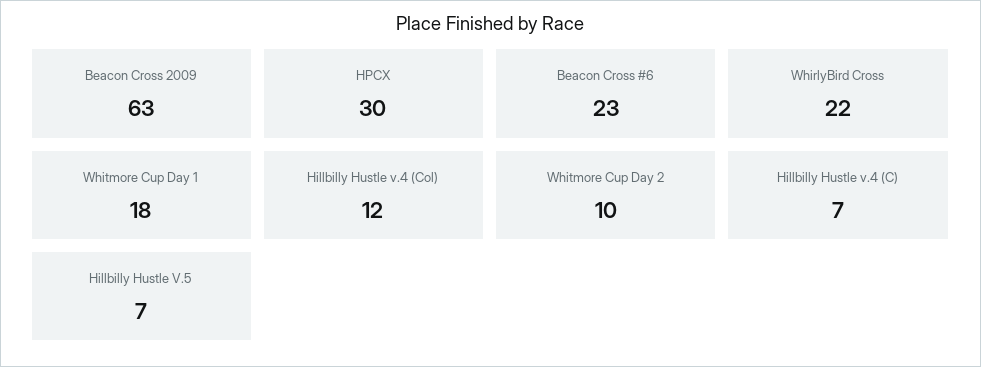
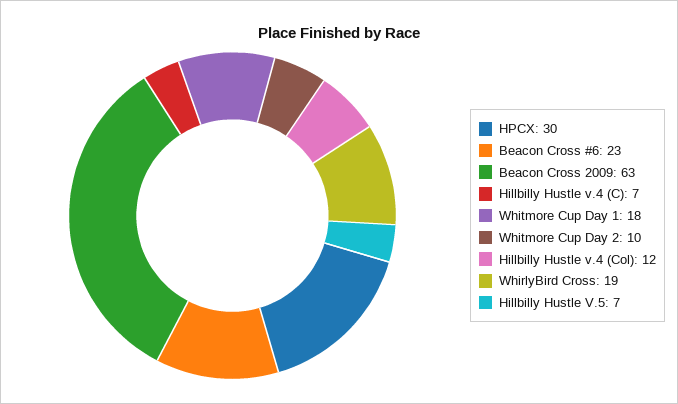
WhirlyBird Cross: 22 -> 19

